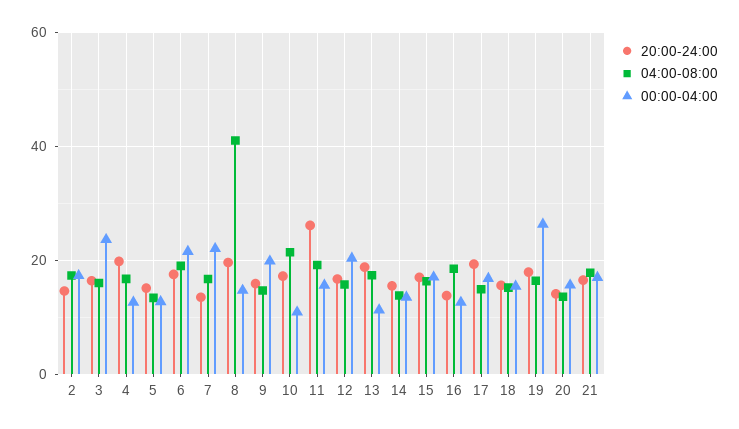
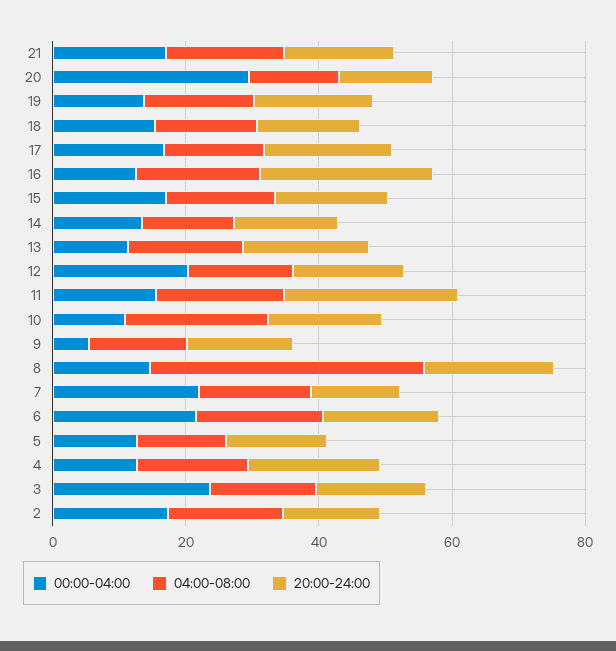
00:00-04:00, 9: 20 -> 5
20:00-24:00, 16: 14 -> 25
00:00-04:00, 19: 26 -> 15
00:00-04:00, 20: 16 -> 30

